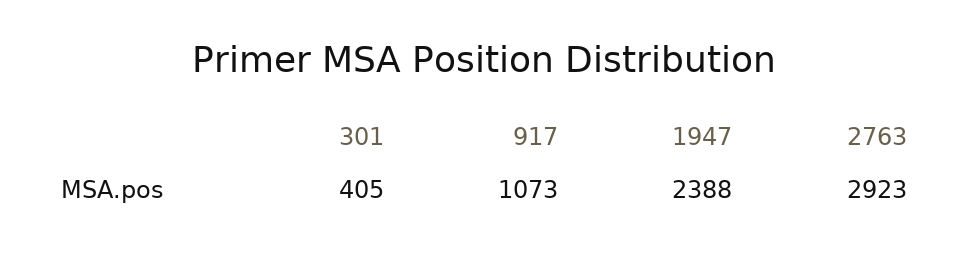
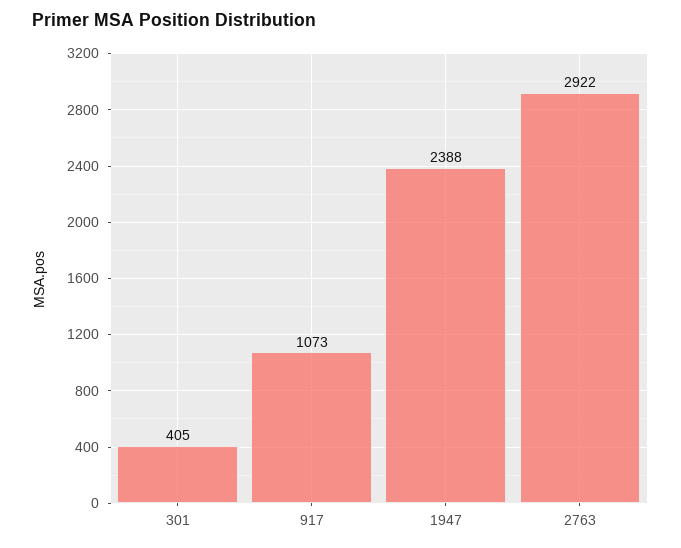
2763: 2923 -> 2922

